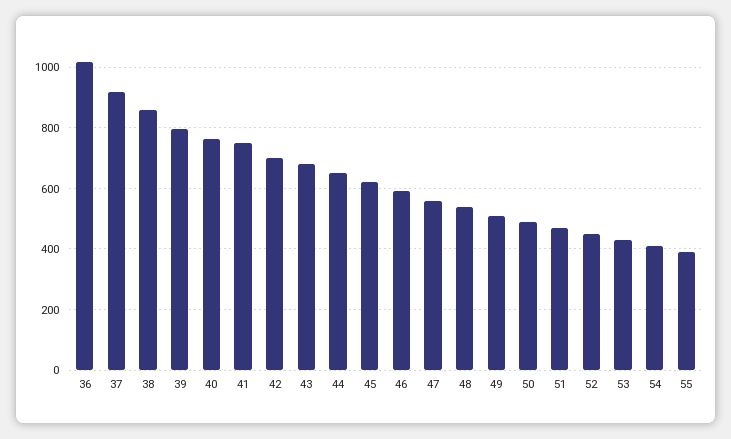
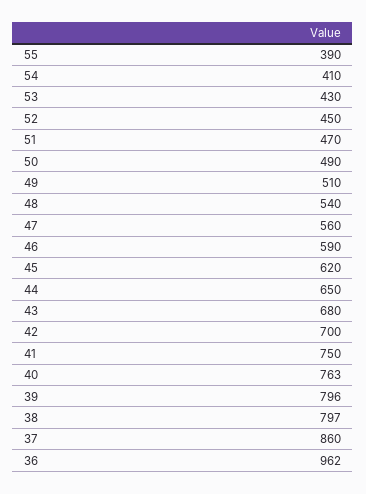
36: 1020 -> 962
37: 920 -> 860
38: 860 -> 797

